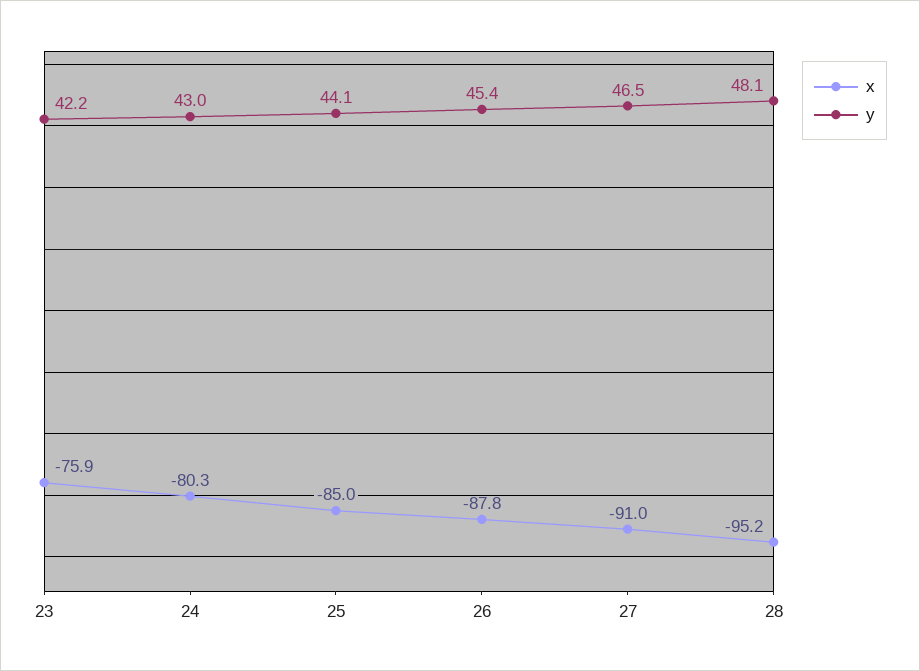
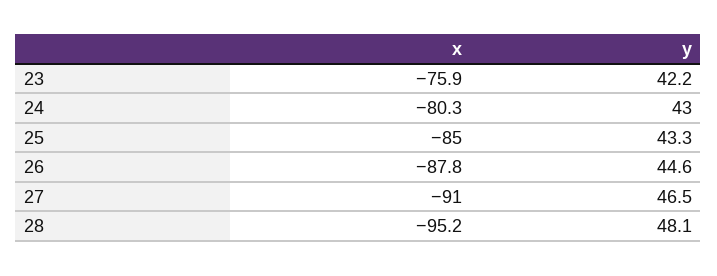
y, 25: 44.1 -> 43.3
y, 26: 45.4 -> 44.6

